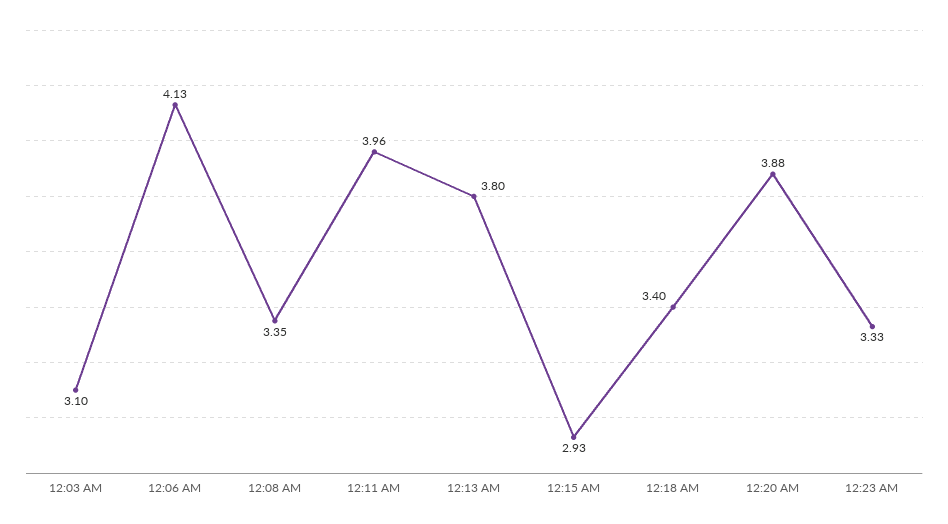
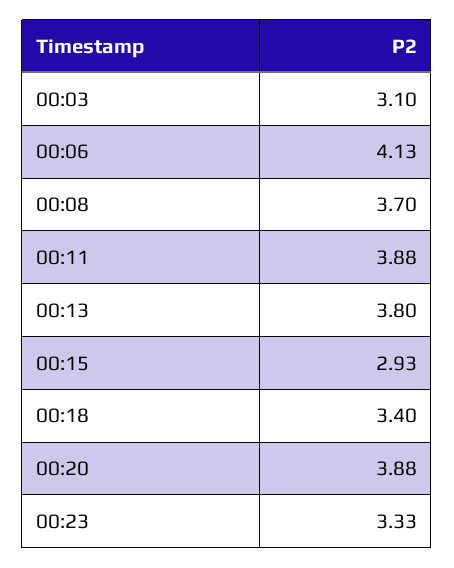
12:08 AM: 3.35 -> 3.7
12:11 AM: 3.96 -> 3.88

